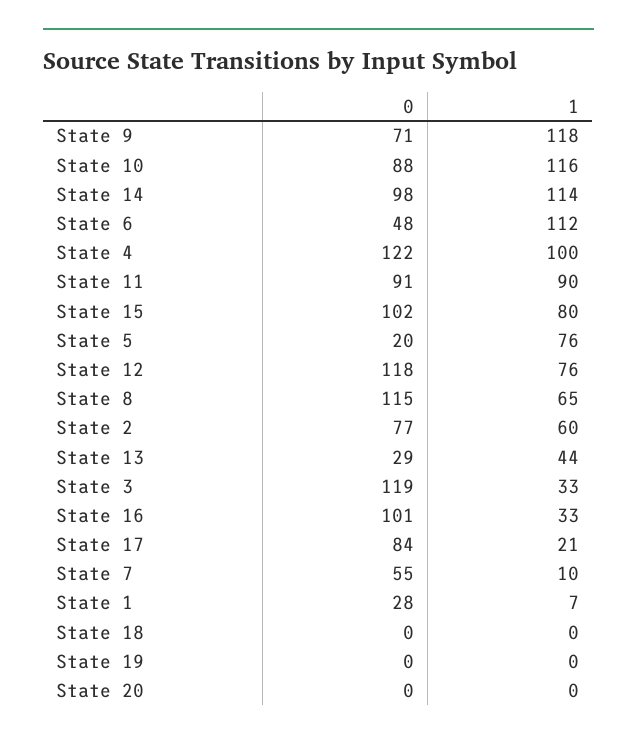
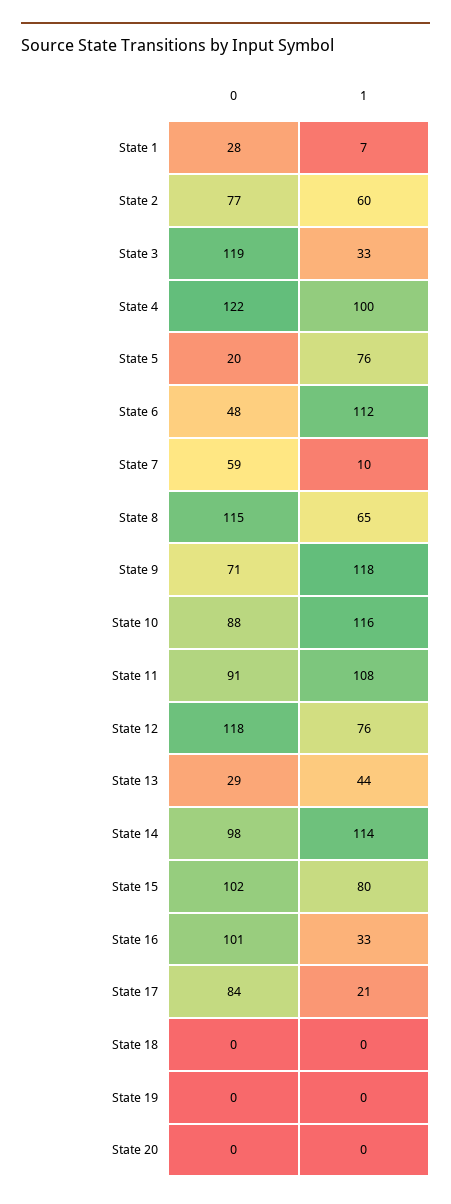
1, State 11: 90 -> 108
0, State 7: 55 -> 59

